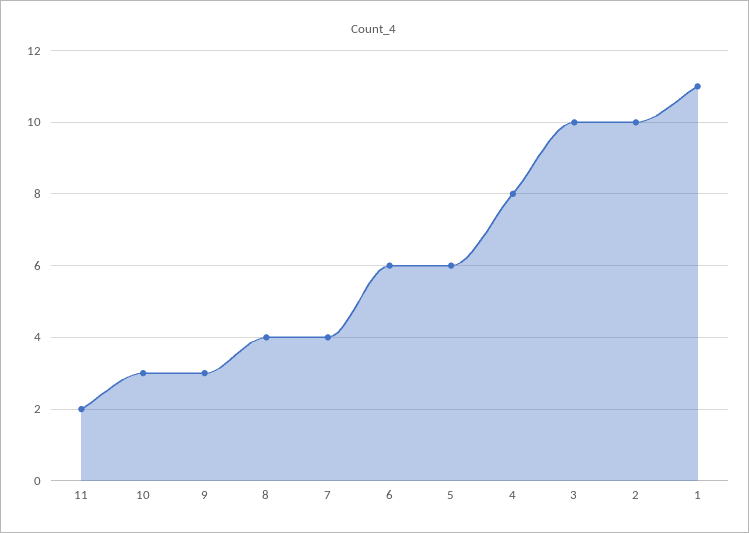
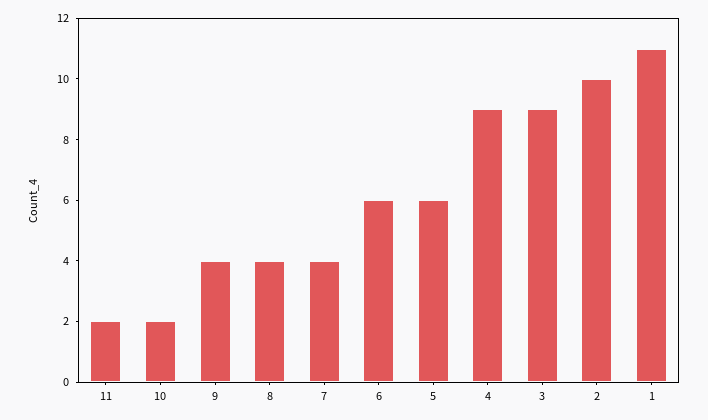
10: 3 -> 2
9: 3 -> 4
4: 8 -> 9
3: 10 -> 9

